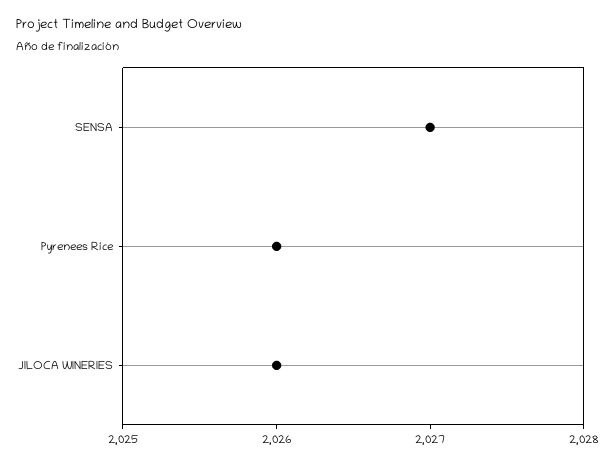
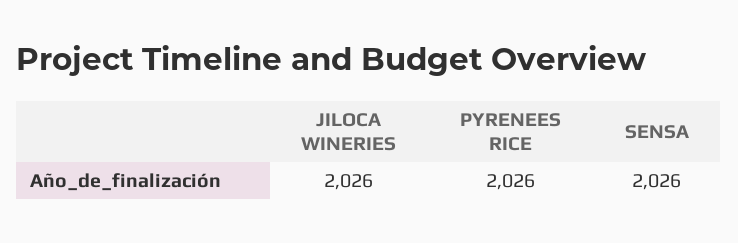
SENSA: 2027 -> 2026

